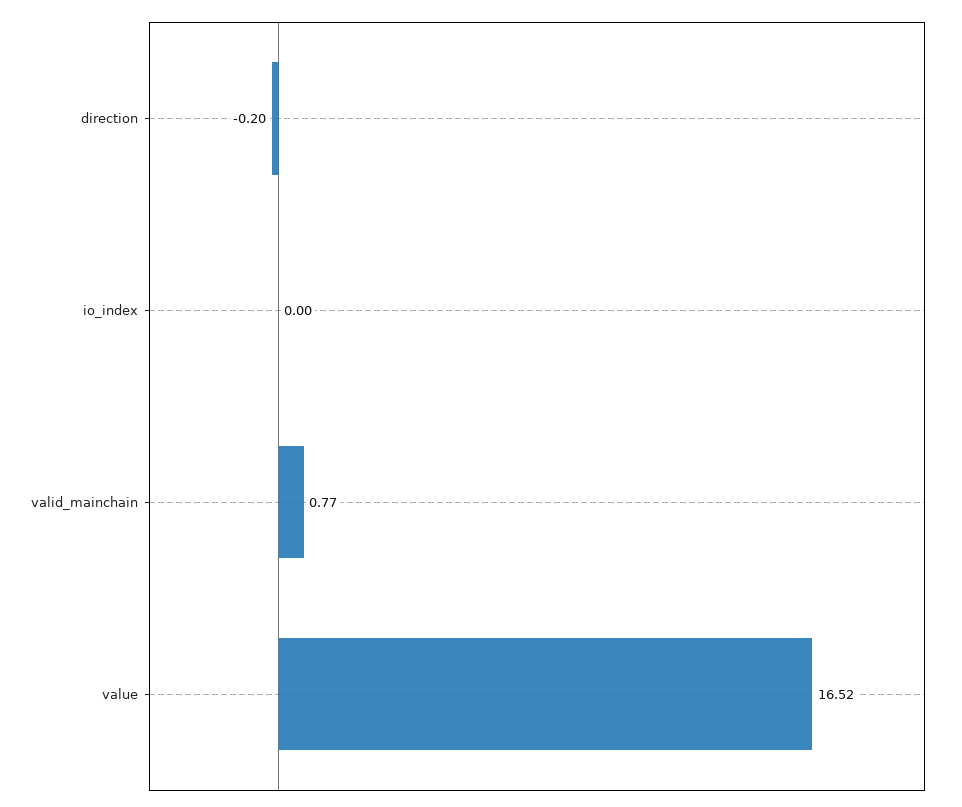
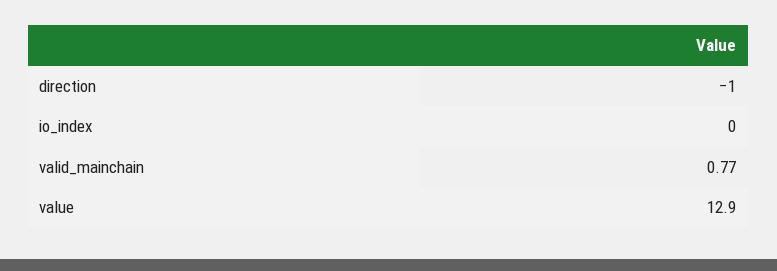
direction: -0.2 -> -1
value: 16.52 -> 12.9

